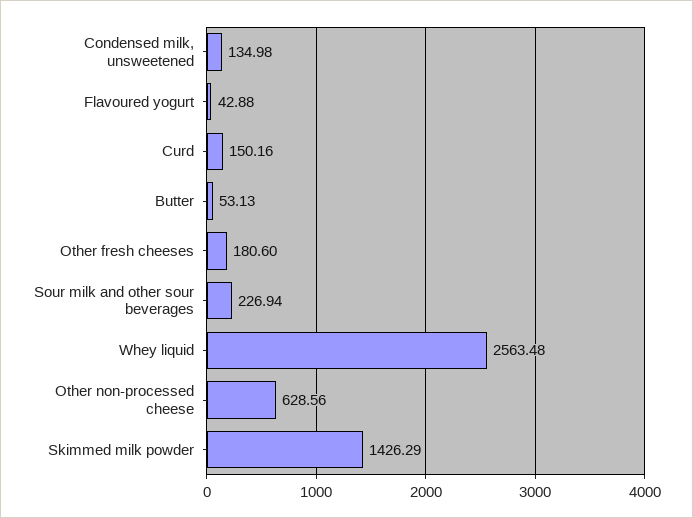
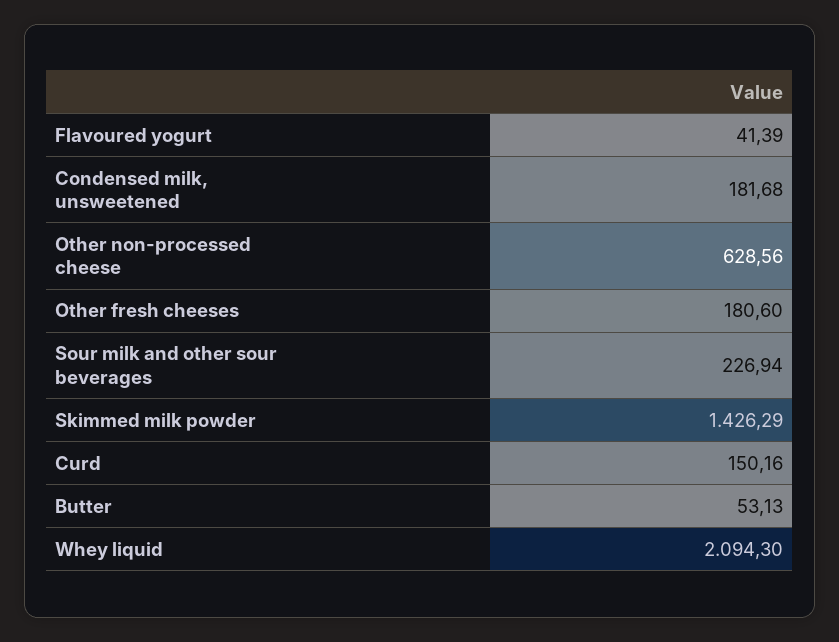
Condensed milk, unsweetened: 134.98 -> 181.68
Flavoured yogurt: 42.88 -> 41.39
Whey liquid: 2563.48 -> 2094.3

